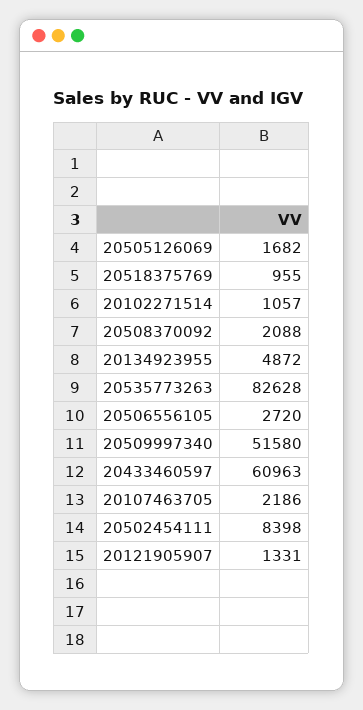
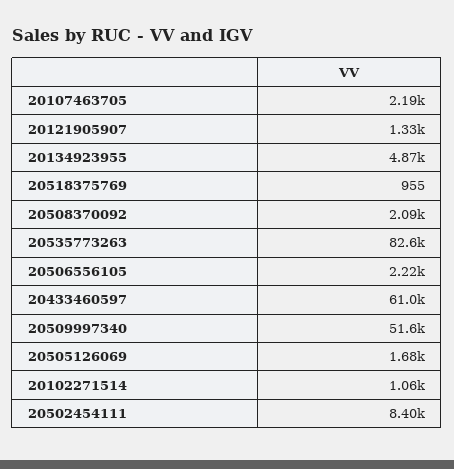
20506556105: 2720 -> 2220

